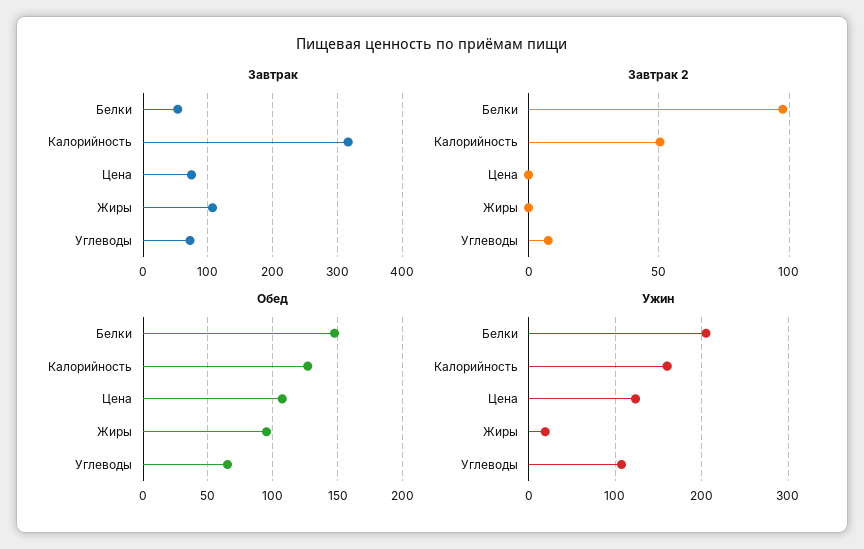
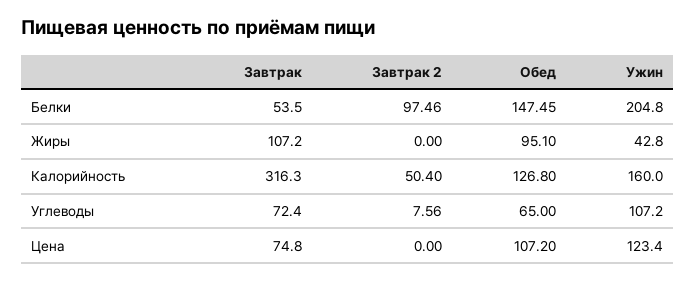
Ужин, Жиры: 20 -> 42.8

